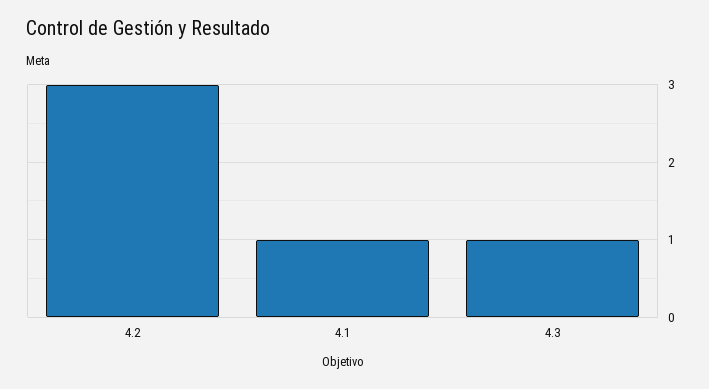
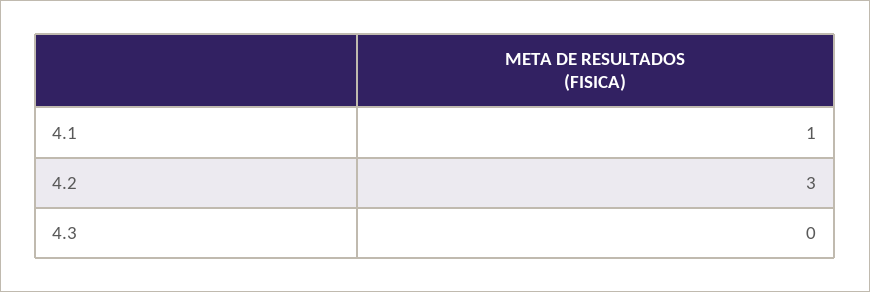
4.3: 1 -> 0

